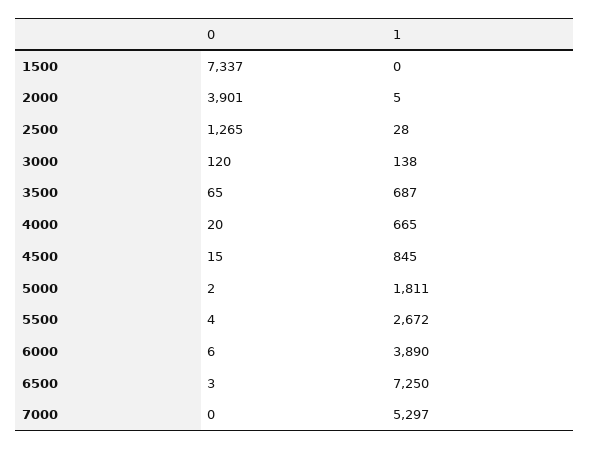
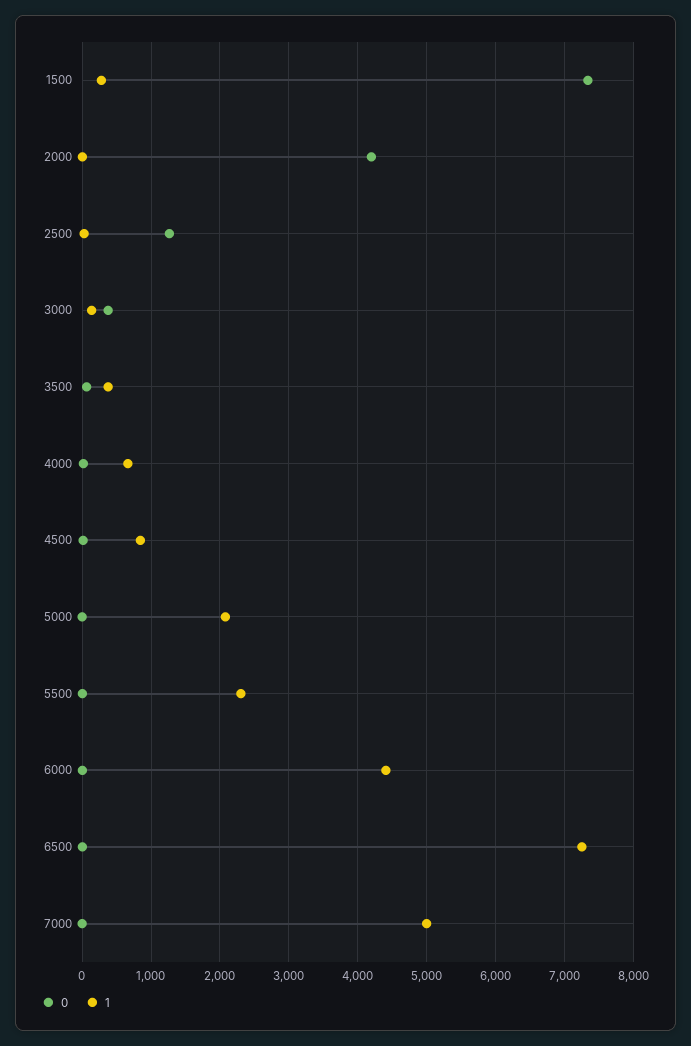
1, 1500: 0 -> 300
0, 2000: 3901 -> 4200
0, 3000: 120 -> 400
1, 3500: 687 -> 400
1, 5000: 1811 -> 2100
1, 5500: 2672 -> 2300
1, 6000: 3890 -> 4400
1, 7000: 5297 -> 5000

